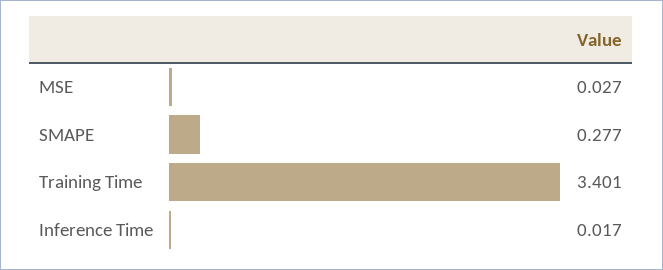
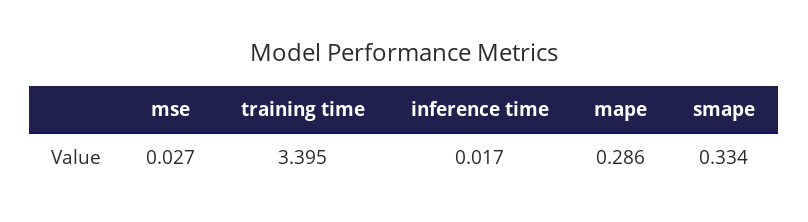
SMAPE: 0.277 -> 0.334
Training Time: 3.401 -> 3.395
mape: none -> 0.286

